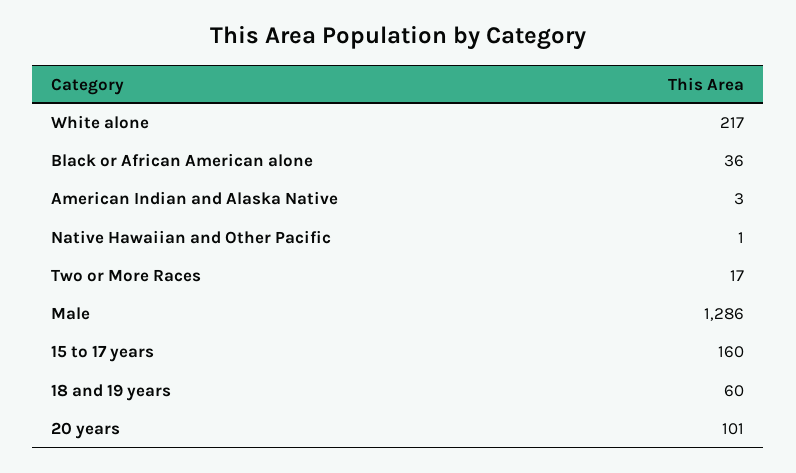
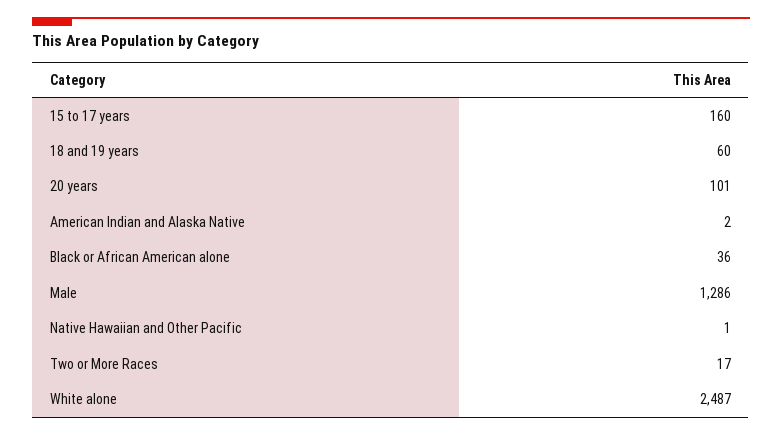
White alone: 217 -> 2487
American Indian and Alaska Native: 3 -> 2

